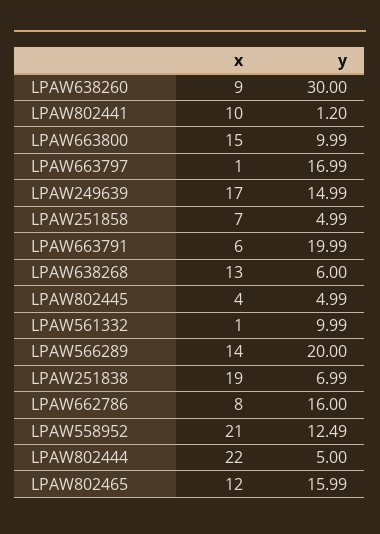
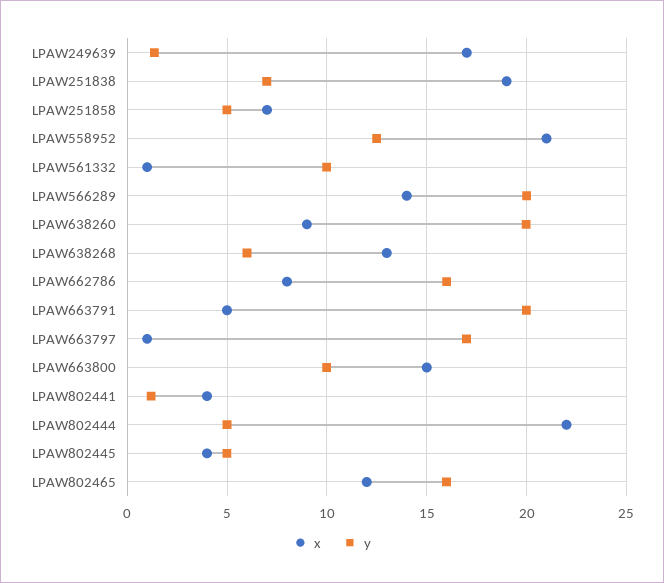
y, LPAW638260: 30 -> 20
x, LPAW802441: 10 -> 4
y, LPAW249639: 14.99 -> 1.5
x, LPAW663791: 6 -> 5

